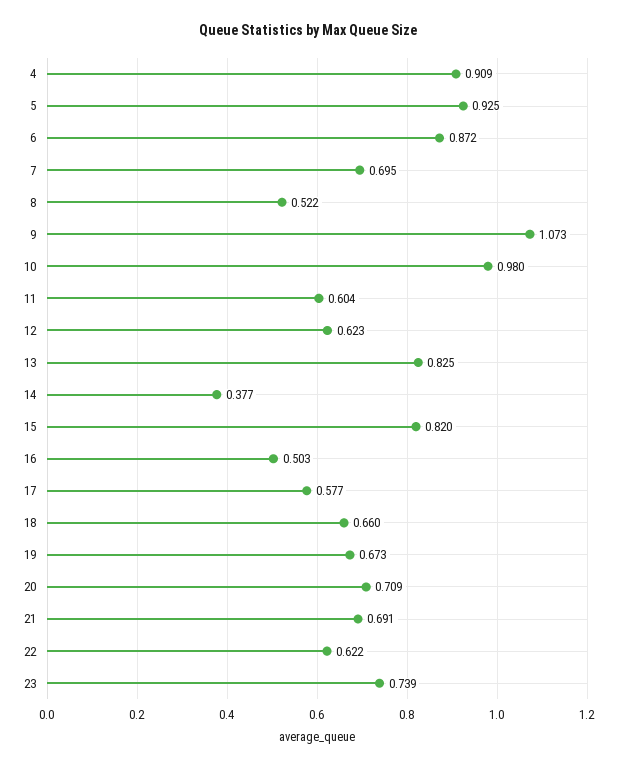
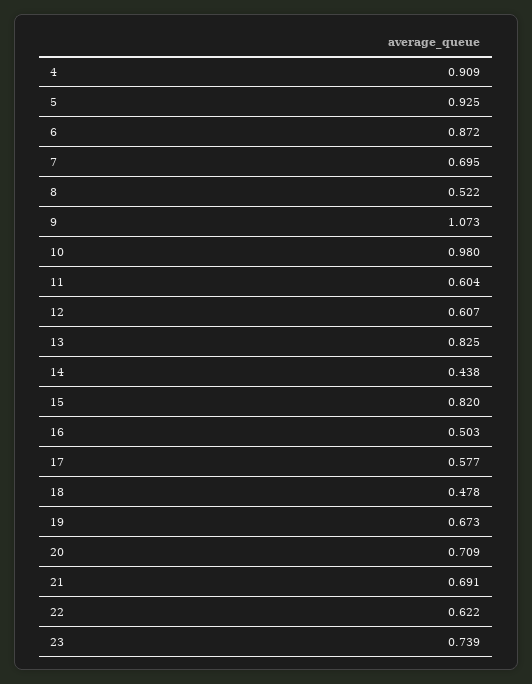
12: 0.623 -> 0.607
14: 0.377 -> 0.438
18: 0.66 -> 0.478

